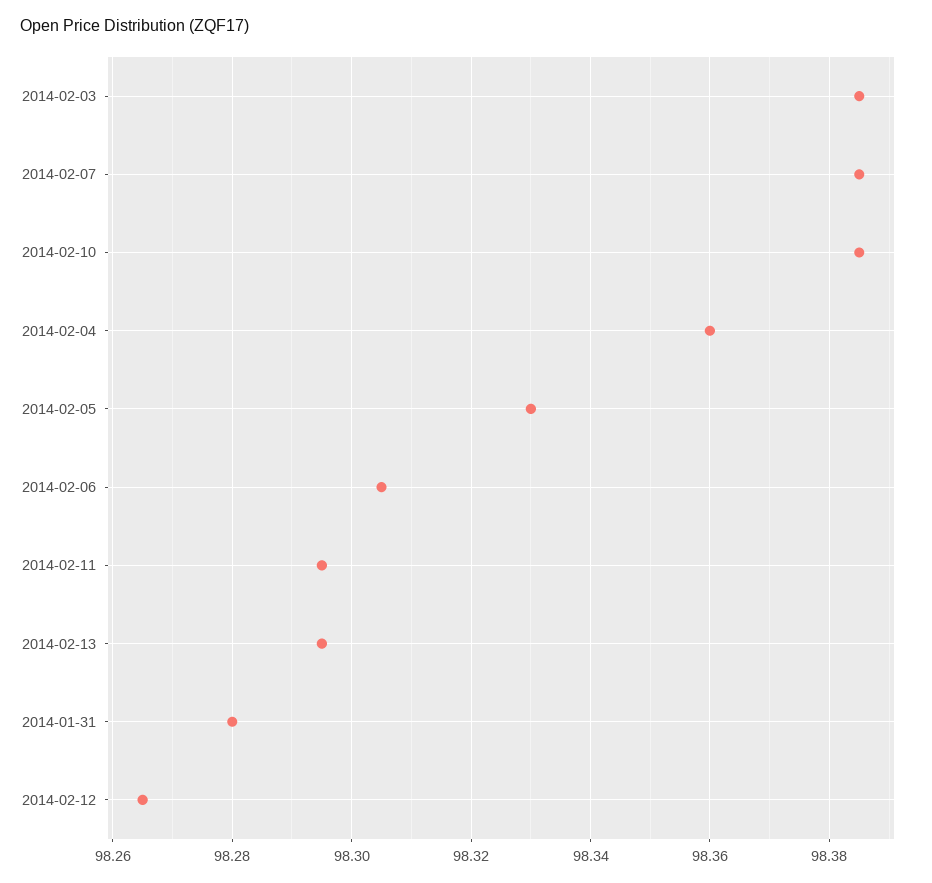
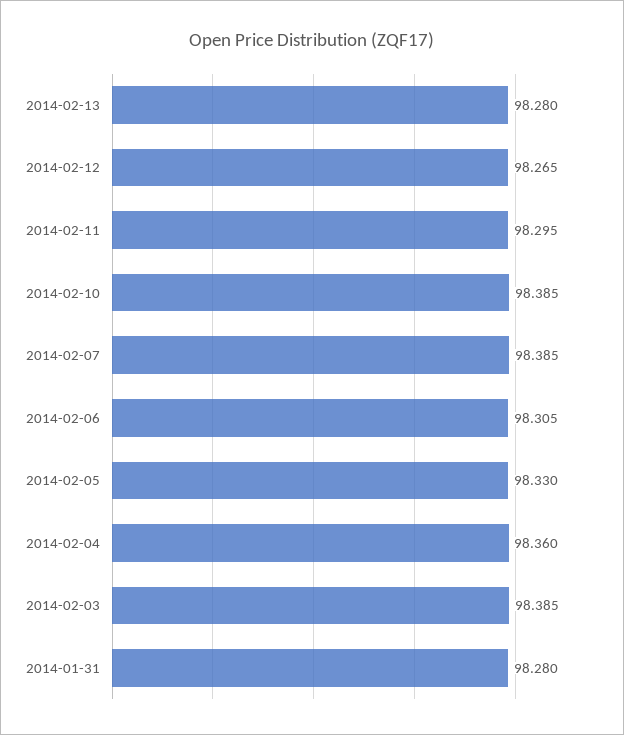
2014-02-13: 98.295 -> 98.28

